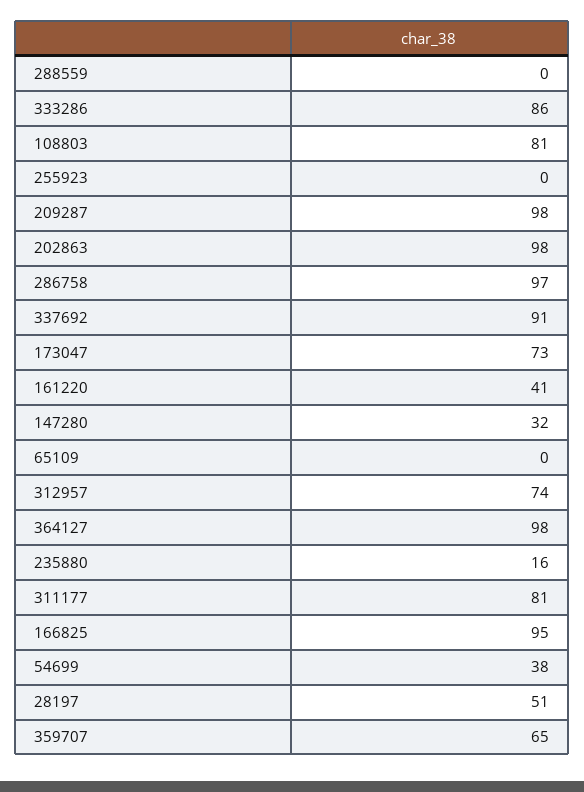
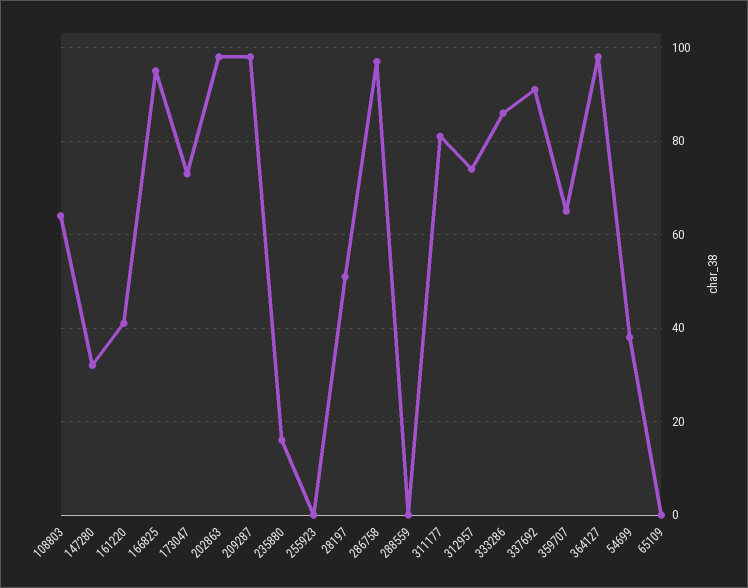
108803: 81 -> 65

